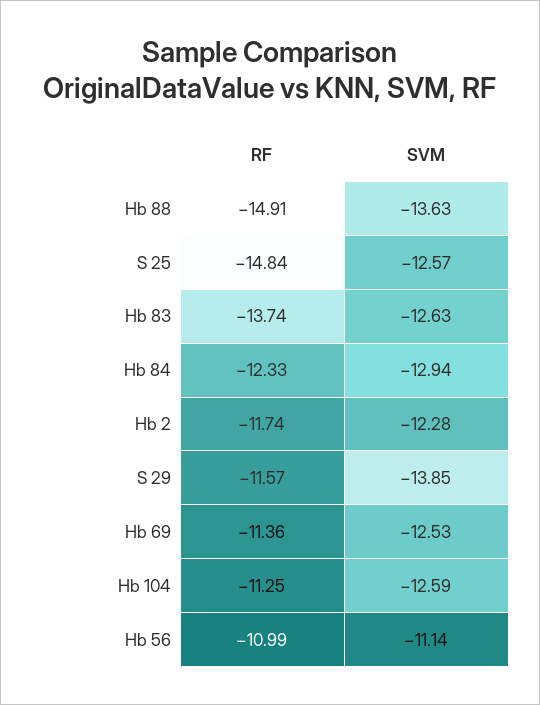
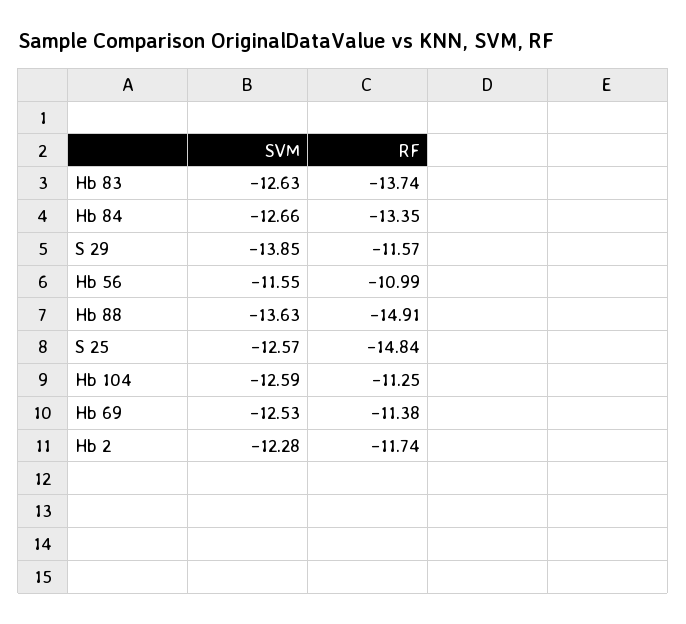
RF, Hb 84: -12.33 -> -13.35
SVM, Hb 84: -12.94 -> -12.66
RF, Hb 69: -11.36 -> -11.38
SVM, Hb 56: -11.14 -> -11.55

